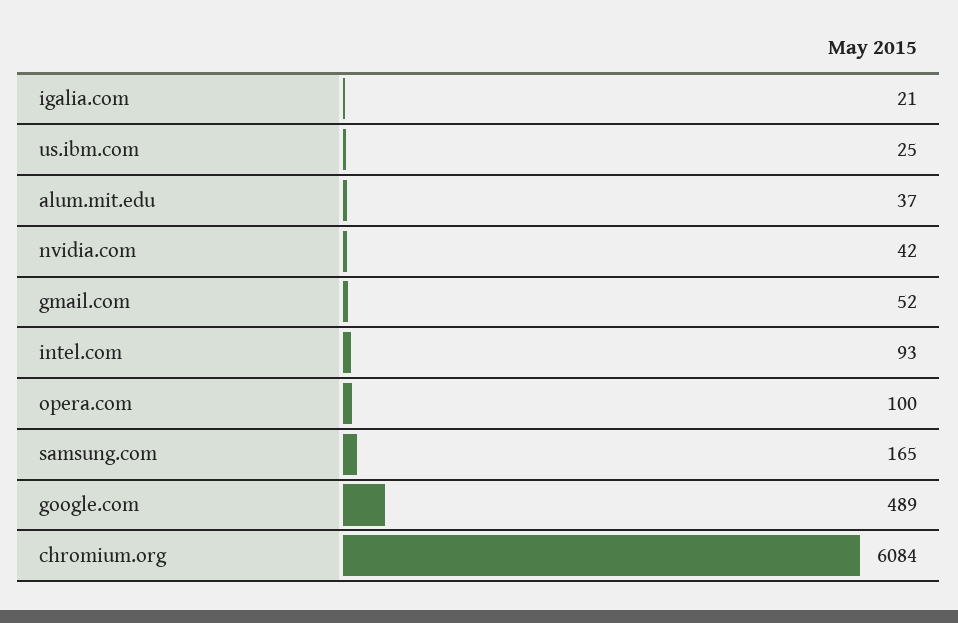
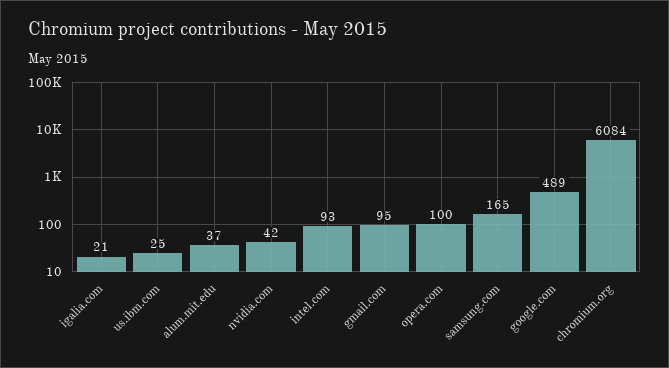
gmail.com: 52 -> 95

